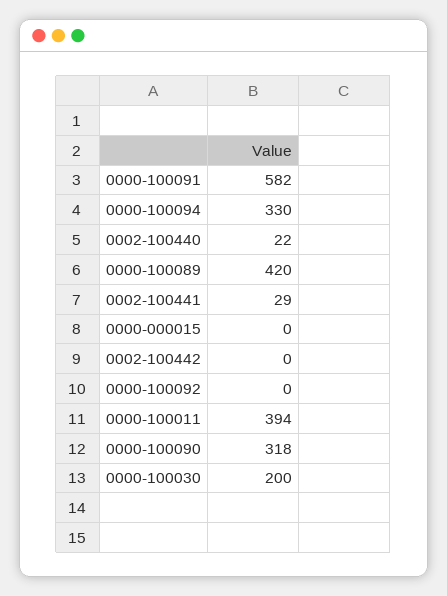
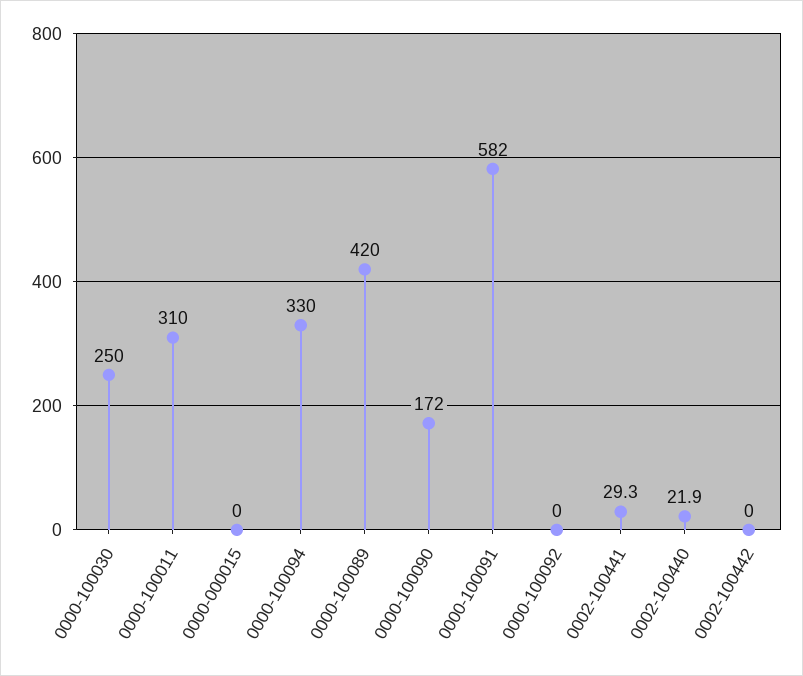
0000-100011: 394 -> 310
0000-100090: 318 -> 172
0000-100030: 200 -> 250

